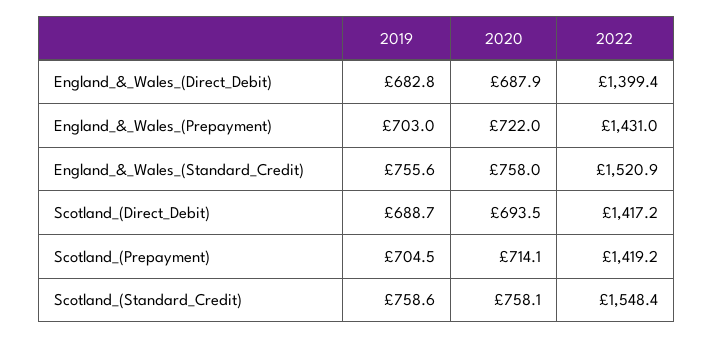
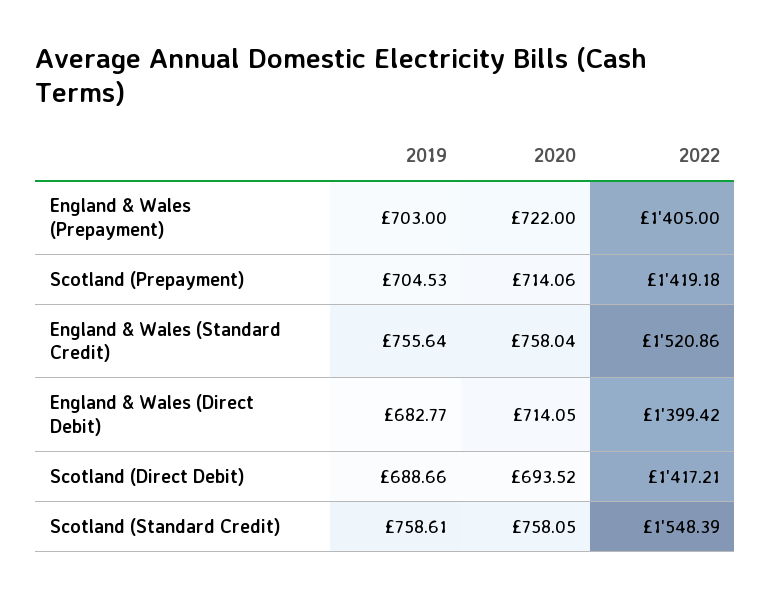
2020, England_&_Wales_(Direct_Debit): 687.9 -> 714.05
2022, England_&_Wales_(Prepayment): 1431 -> 1405

